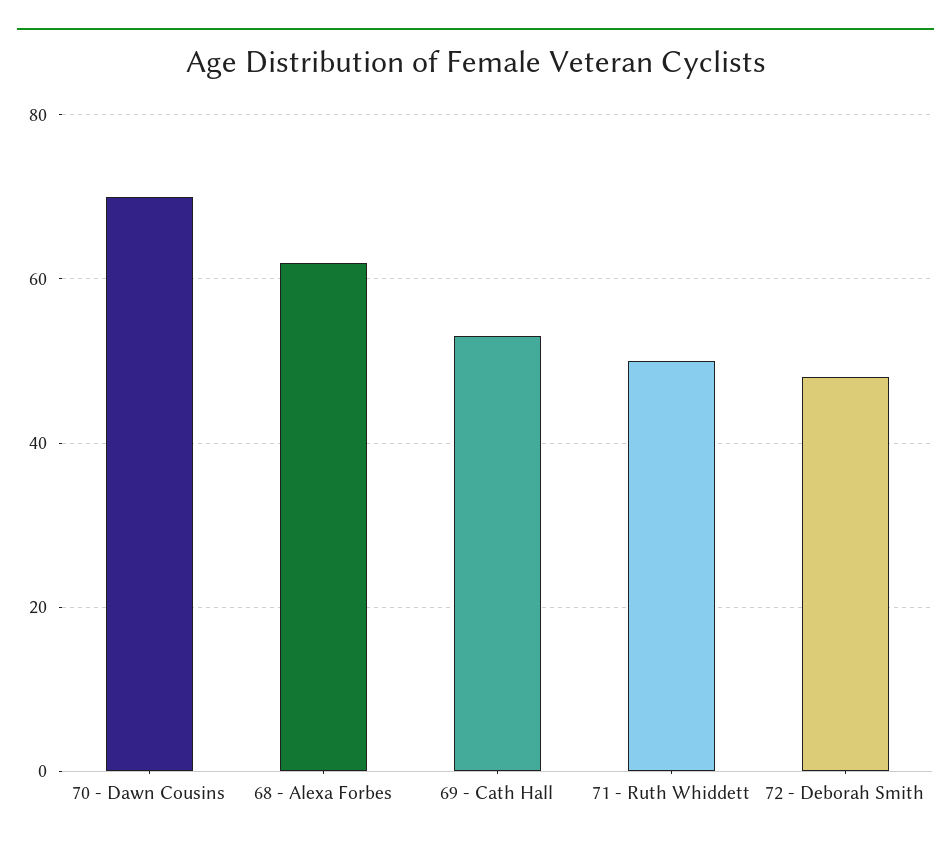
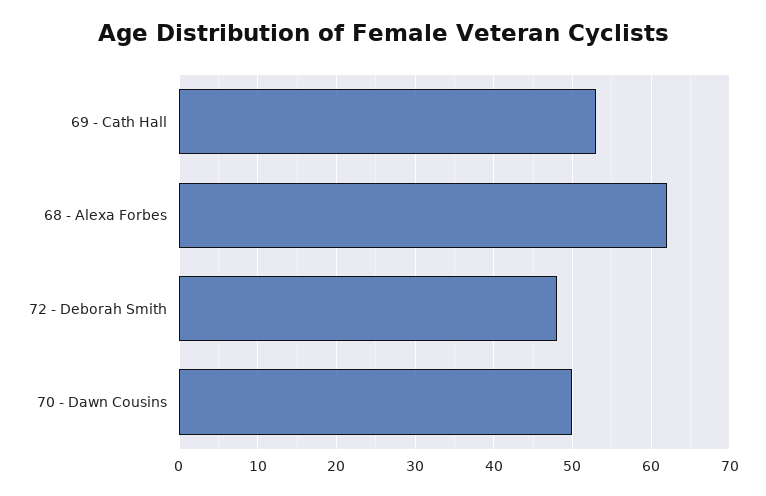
70 - Dawn Cousins: 70 -> 50
71 - Ruth Whiddett: 50 -> none

